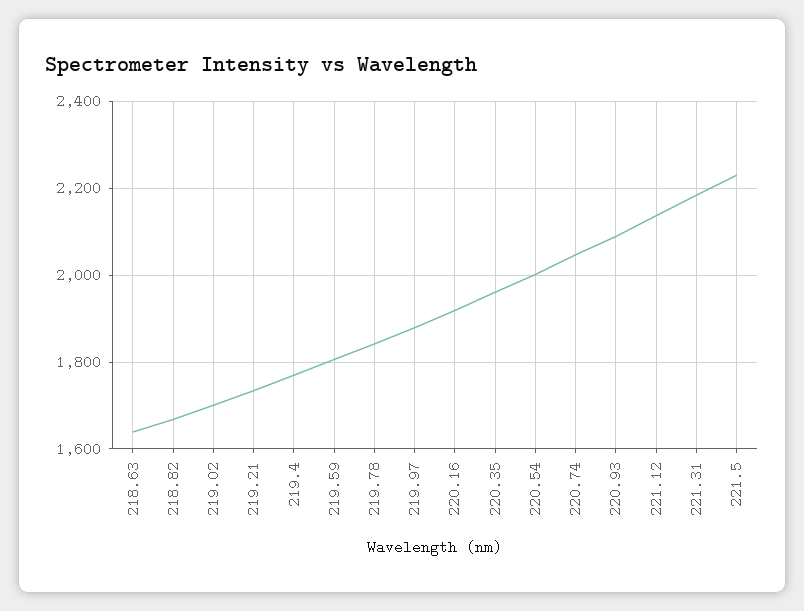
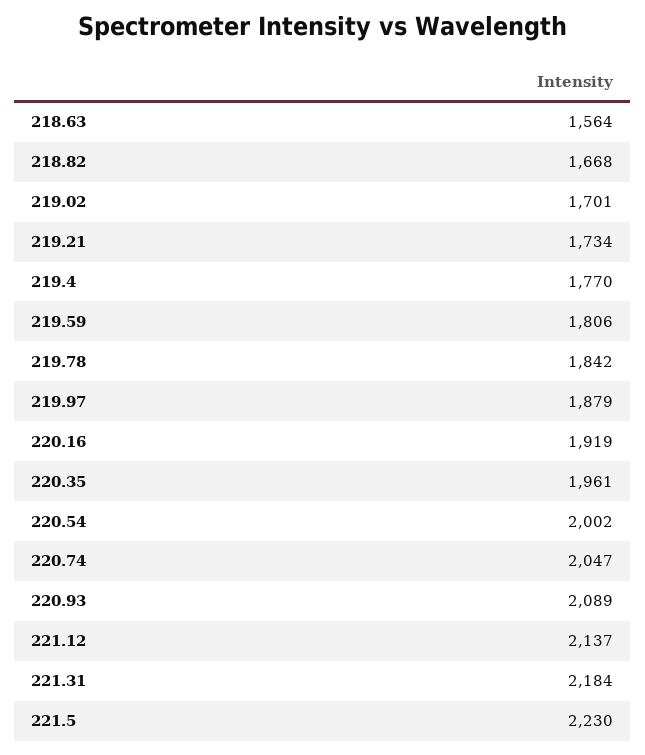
218.63: 1640 -> 1564

